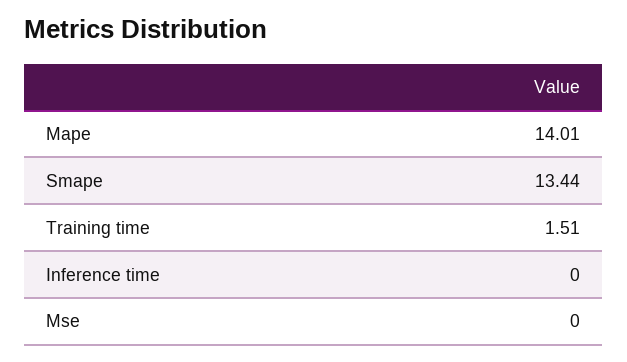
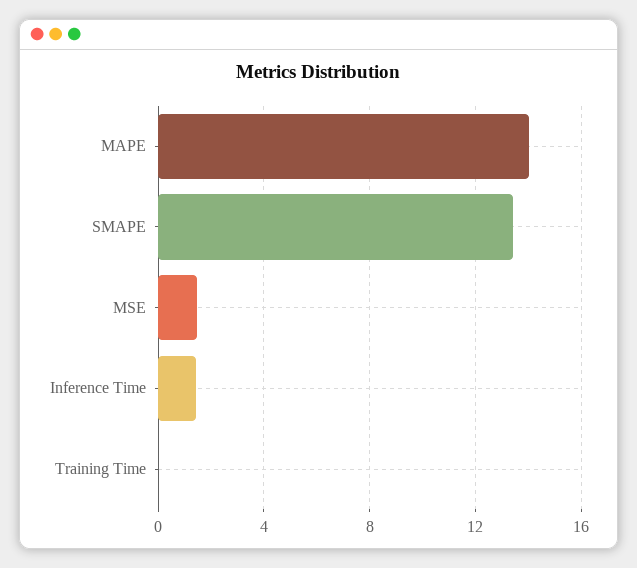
Training time: 1.51 -> 0
Inference time: 0 -> 1.5
Mse: 0 -> 1.5

